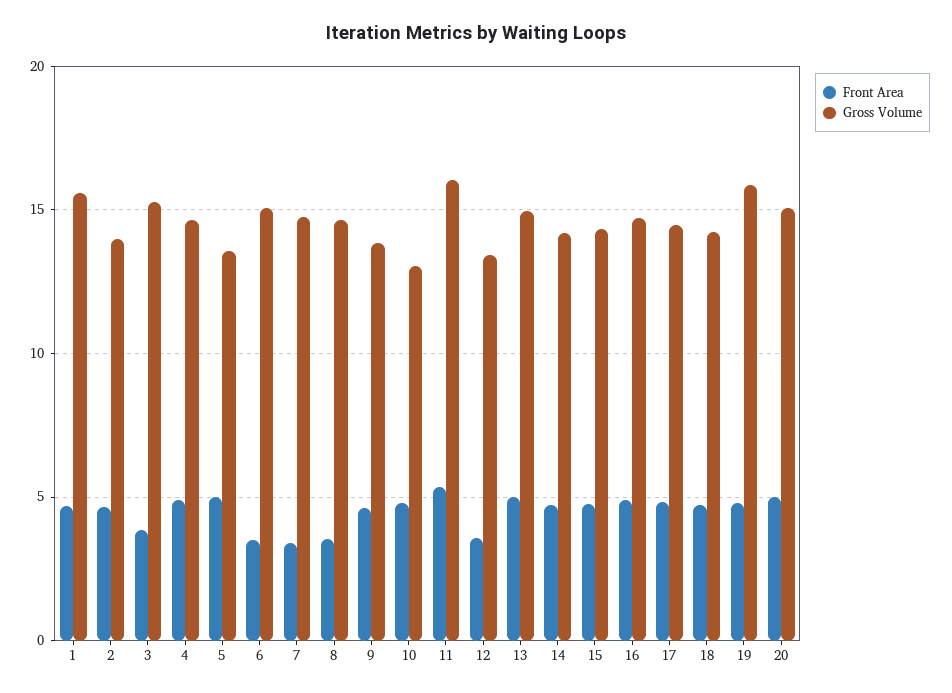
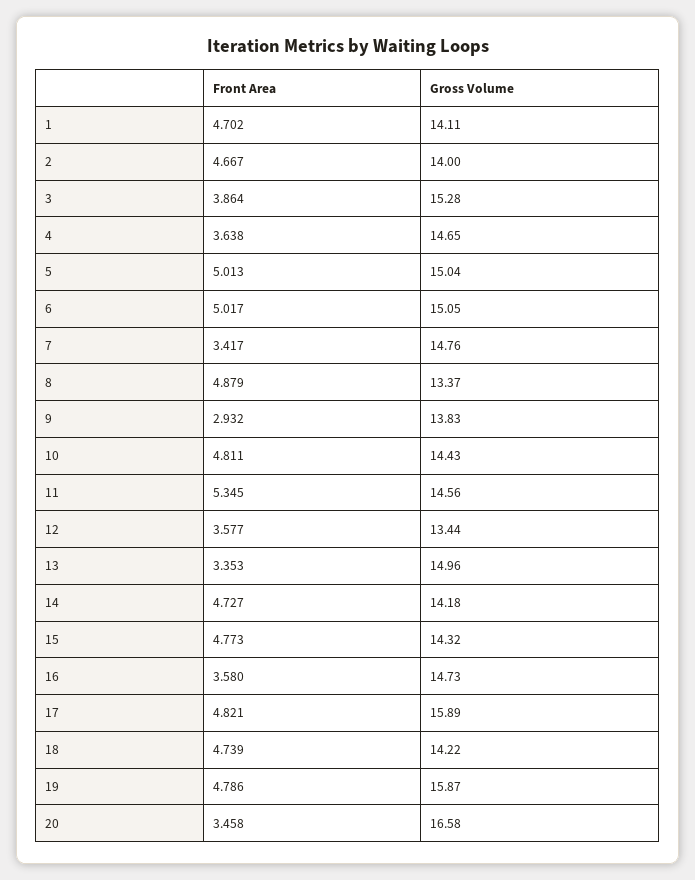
Gross Volume, 1: 15.5 -> 14.11
Front Area, 4: 5 -> 3.638
Gross Volume, 5: 13.5 -> 15.04
Front Area, 6: 3.5 -> 5.017
Front Area, 8: 3.5 -> 4.879
Gross Volume, 8: 14.5 -> 13.37
Front Area, 9: 4.5 -> 2.932
Gross Volume, 10: 13 -> 14.43
Gross Volume, 11: 16 -> 14.56
Front Area, 13: 5 -> 3.353
Front Area, 16: 5 -> 3.58
Gross Volume, 17: 14.5 -> 15.89
Front Area, 20: 5 -> 3.458
Gross Volume, 20: 15 -> 16.58

